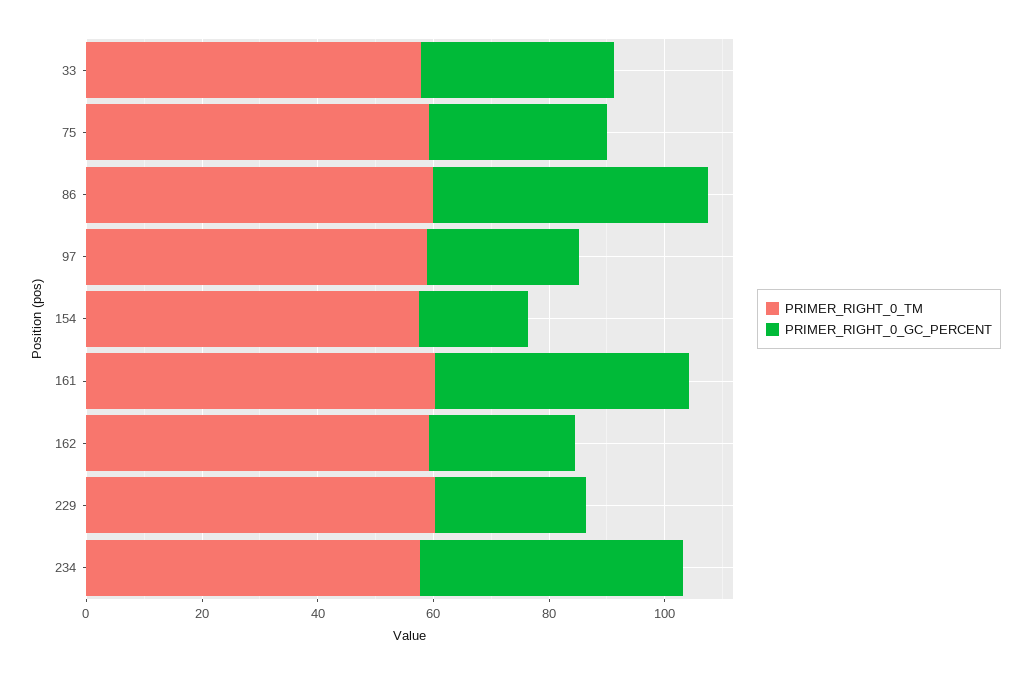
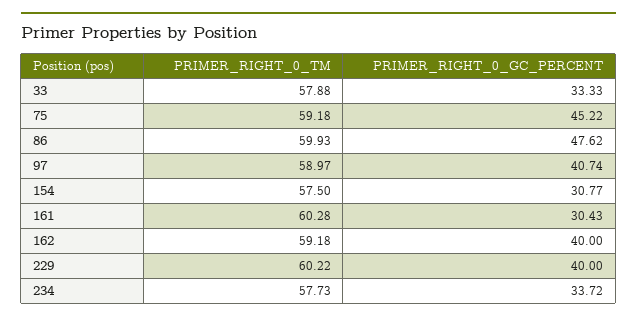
PRIMER_RIGHT_0_GC_PERCENT, 75: 30 -> 45.22
PRIMER_RIGHT_0_GC_PERCENT, 97: 25 -> 40.74
PRIMER_RIGHT_0_GC_PERCENT, 154: 20 -> 30.77
PRIMER_RIGHT_0_GC_PERCENT, 161: 45 -> 30.43
PRIMER_RIGHT_0_GC_PERCENT, 162: 25 -> 40
PRIMER_RIGHT_0_GC_PERCENT, 229: 25 -> 40
PRIMER_RIGHT_0_GC_PERCENT, 234: 45 -> 33.72

